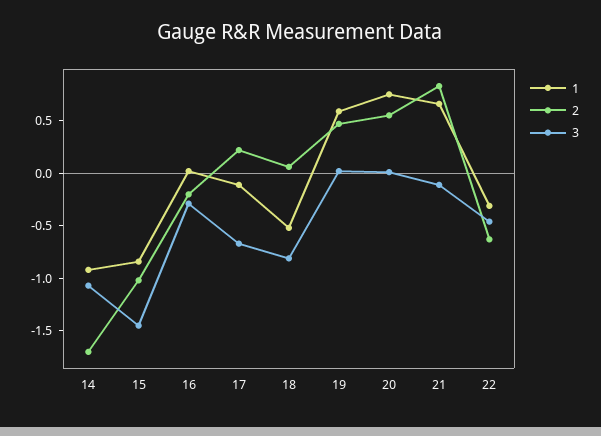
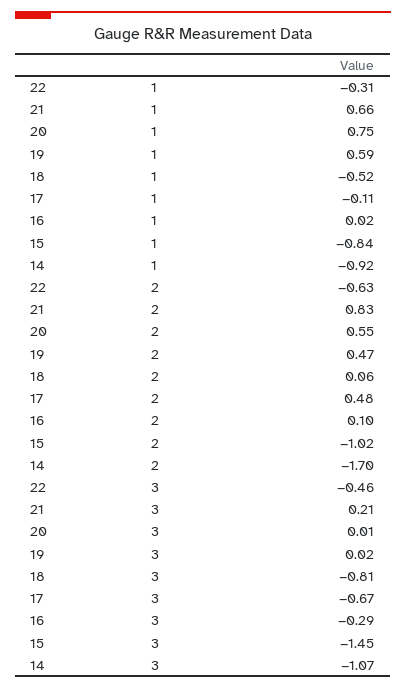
2, 16: -0.2 -> 0.1
2, 17: 0.2 -> 0.48
3, 21: -0.1 -> 0.21

